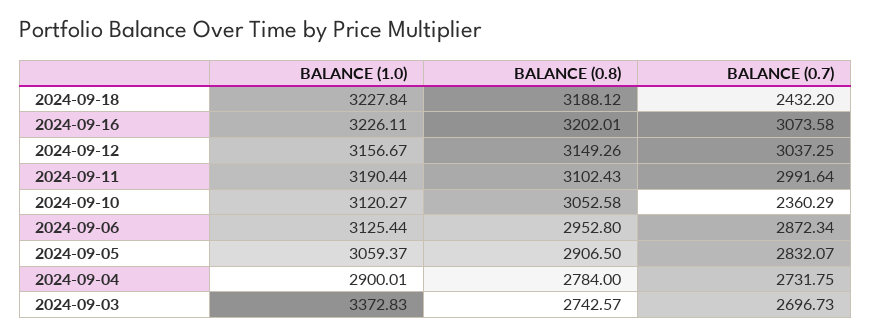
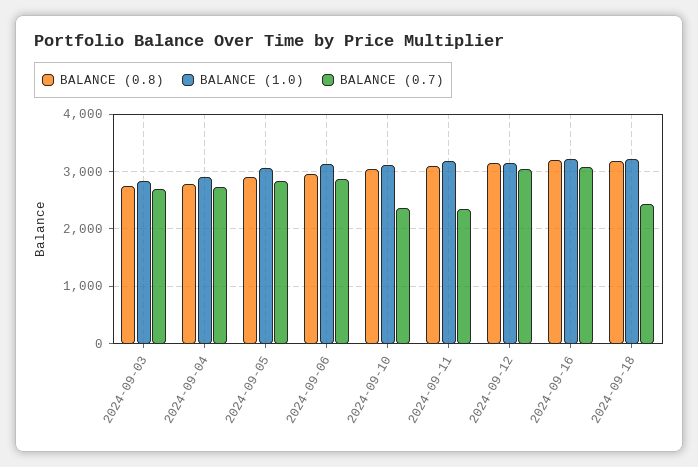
BALANCE (0.7), 2024-09-11: 2991.64 -> 2400
BALANCE (1.0), 2024-09-03: 3372.83 -> 2800

